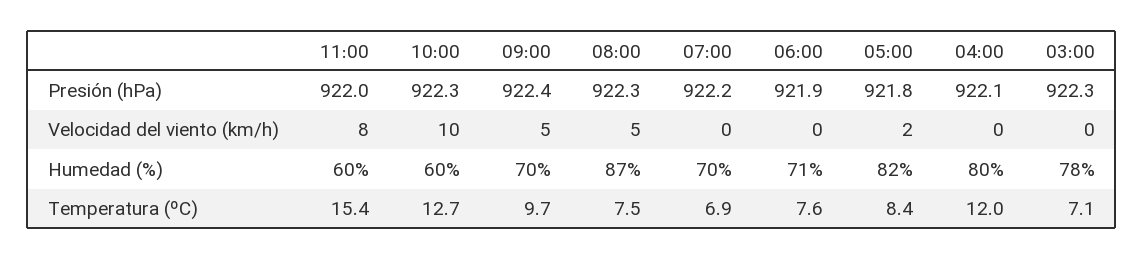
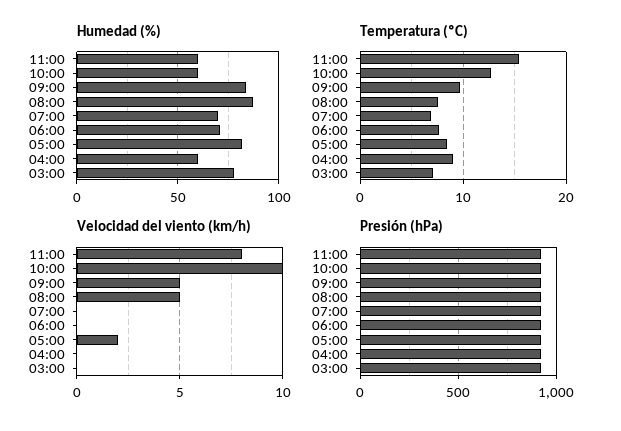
Humedad (%), 09:00: 70 -> 85
Humedad (%), 04:00: 80 -> 60
Temperatura (ºC), 04:00: 12 -> 9

